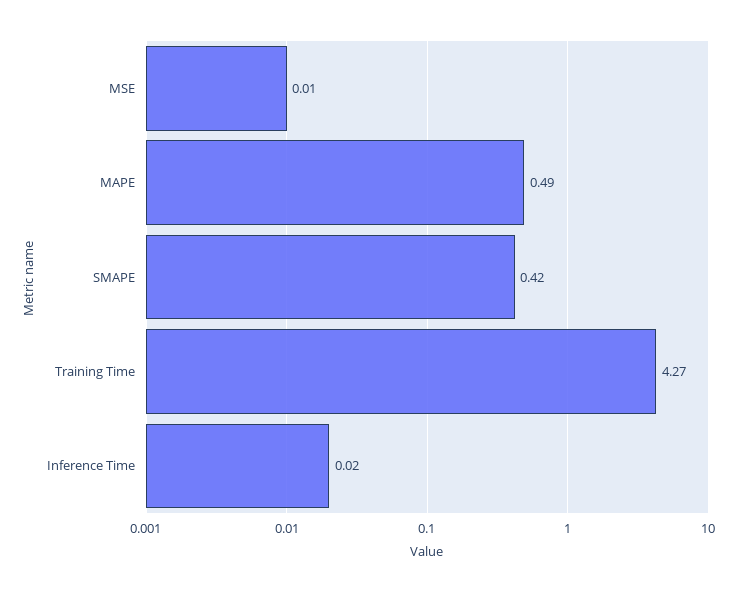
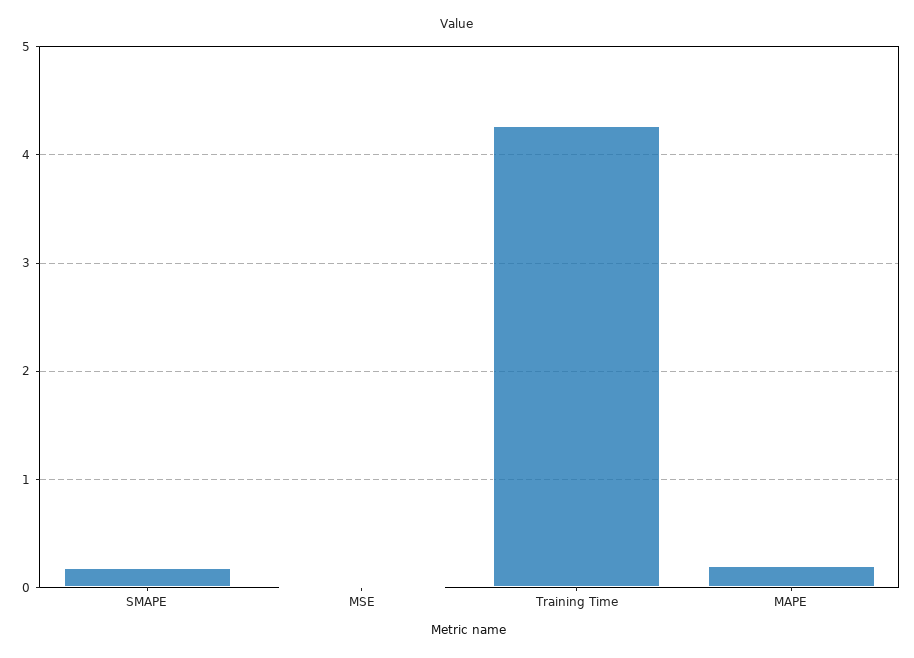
MAPE: 0.49 -> 0.2
SMAPE: 0.42 -> 0.2
Inference Time: 0.02 -> none

